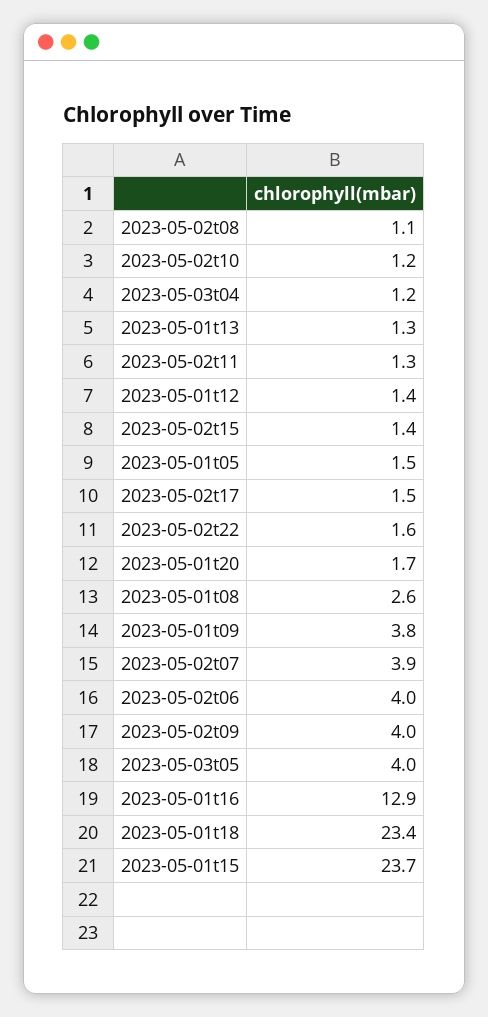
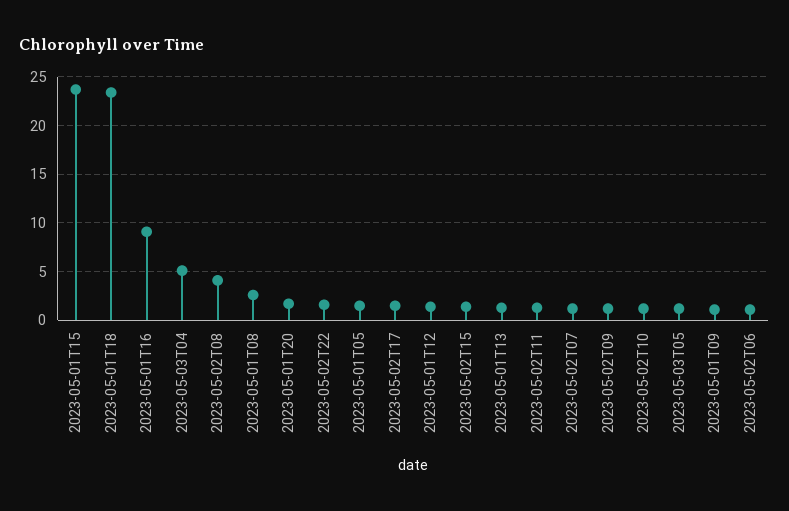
2023-05-02t08: 1.1 -> 4
2023-05-03t04: 1.2 -> 5
2023-05-01t09: 3.8 -> 1
2023-05-02t07: 3.9 -> 1
2023-05-02t06: 4 -> 1
2023-05-02t09: 4 -> 1
2023-05-03t05: 4 -> 1
2023-05-01t16: 12.9 -> 9

